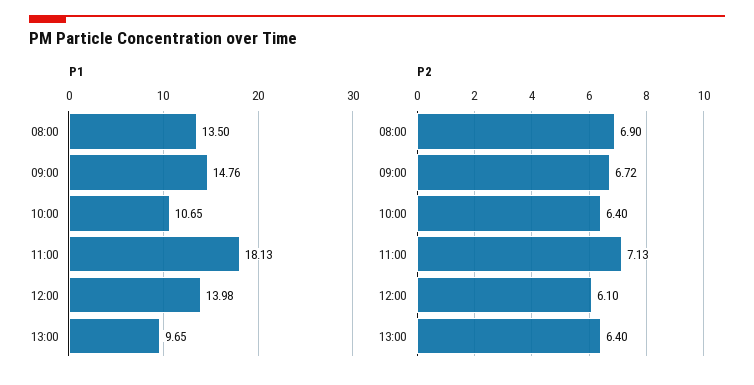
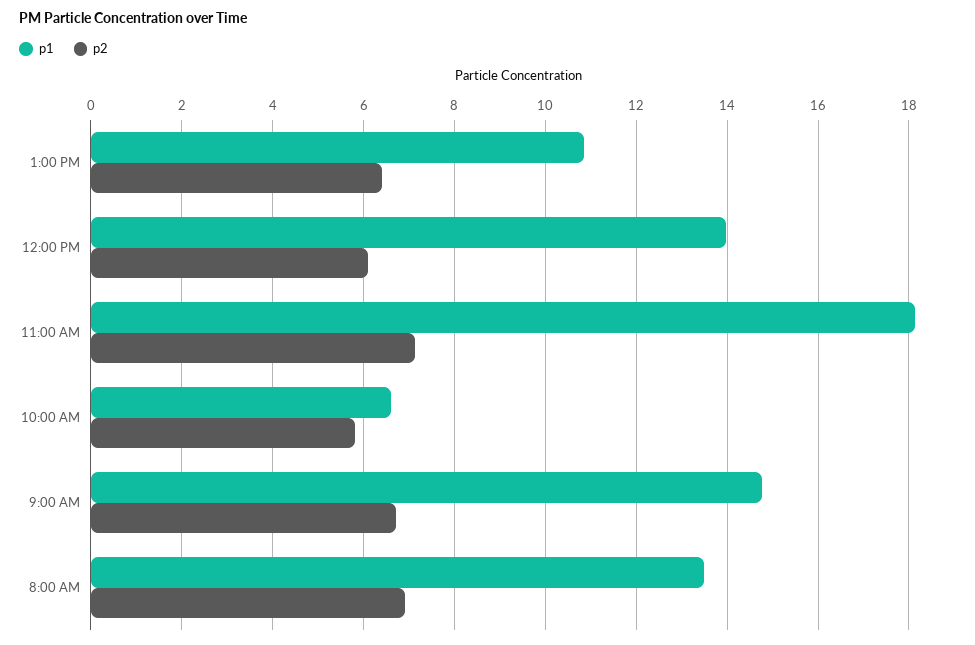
P1, 10:00: 10.65 -> 6.6
P1, 13:00: 9.65 -> 10.8
P2, 10:00: 6.4 -> 5.8

